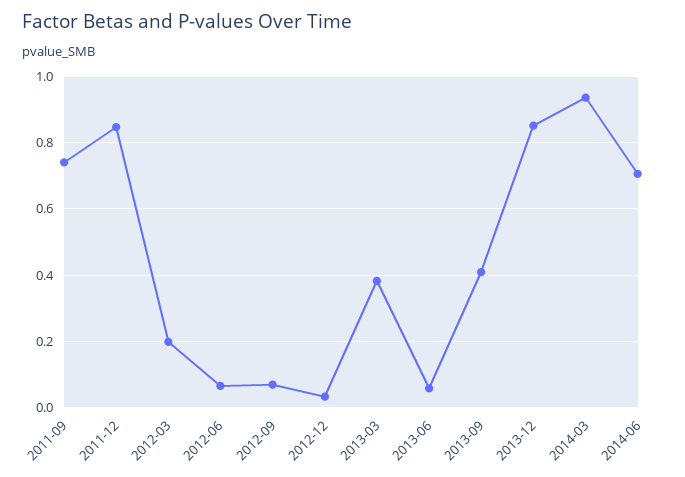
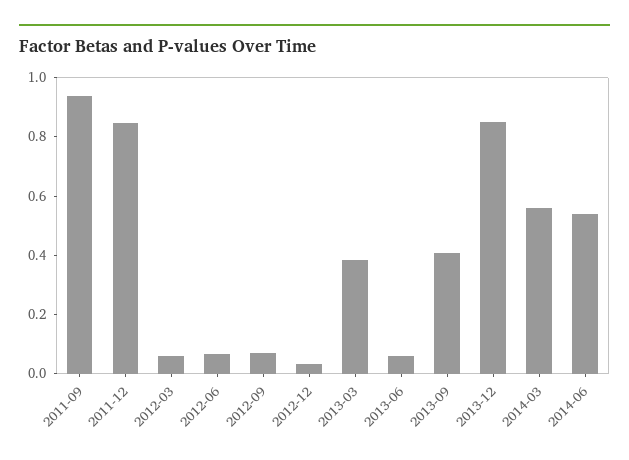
2011-09: 0.74 -> 0.95
2012-03: 0.2 -> 0.05
2014-03: 0.94 -> 0.55
2014-06: 0.7 -> 0.55

